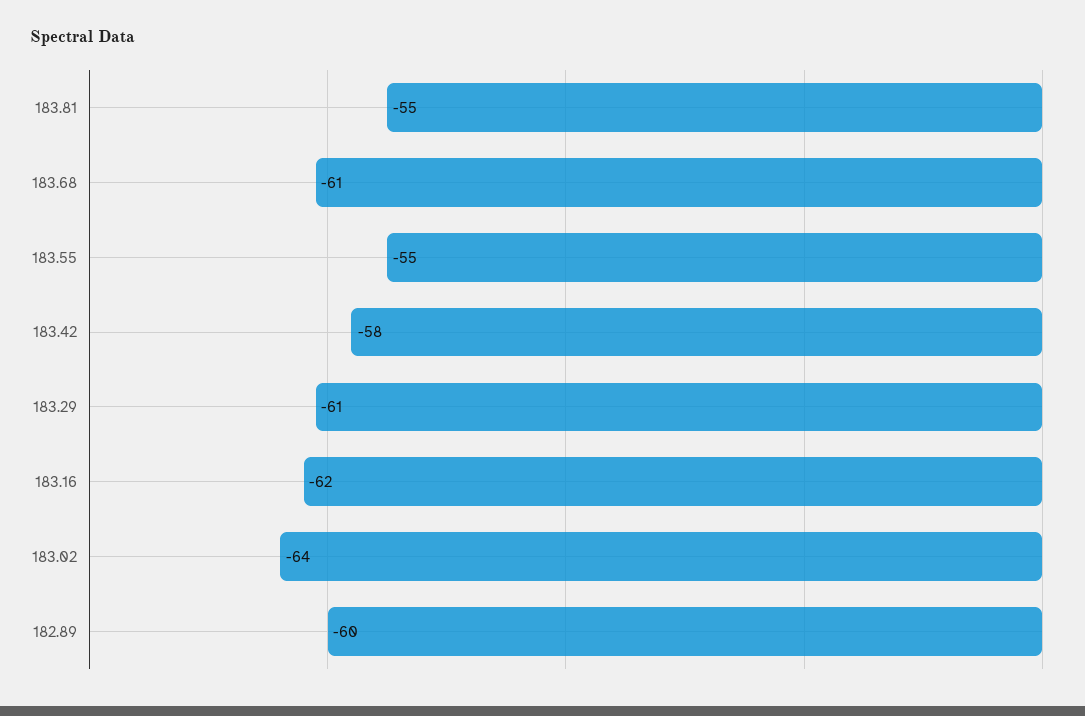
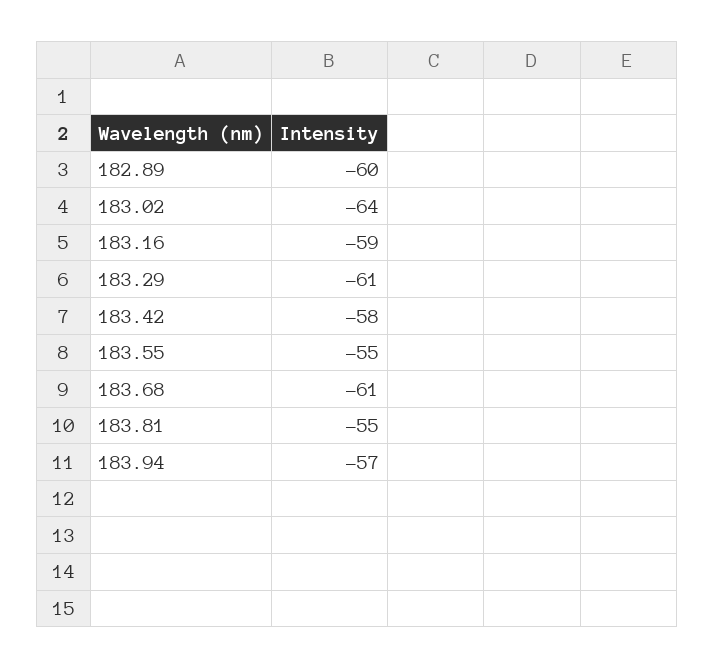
183.16: -62 -> -59
183.94: none -> -57

